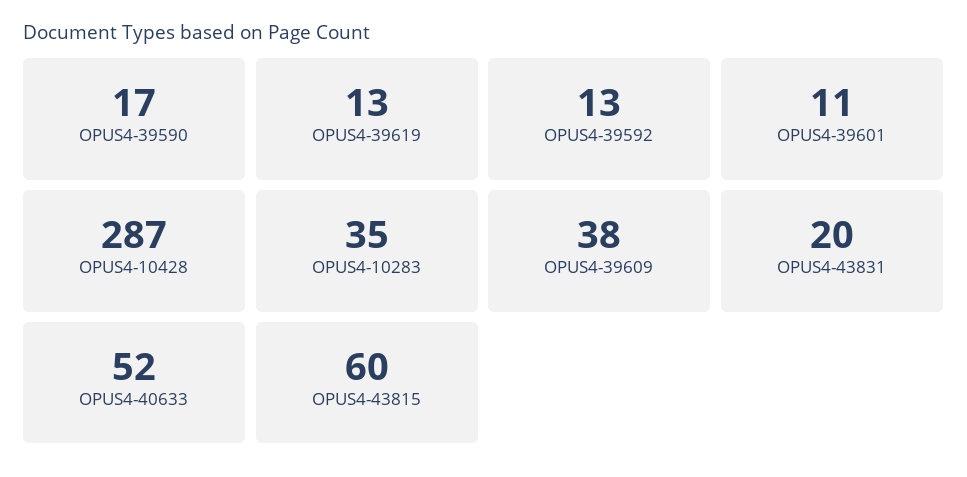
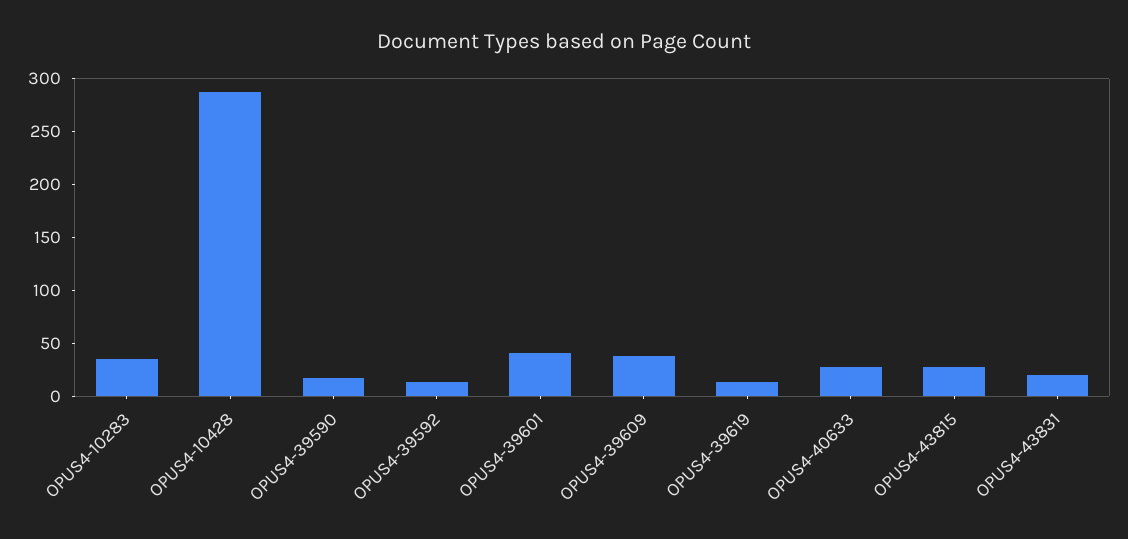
OPUS4-39601: 11 -> 40
OPUS4-40633: 52 -> 30
OPUS4-43815: 60 -> 30

